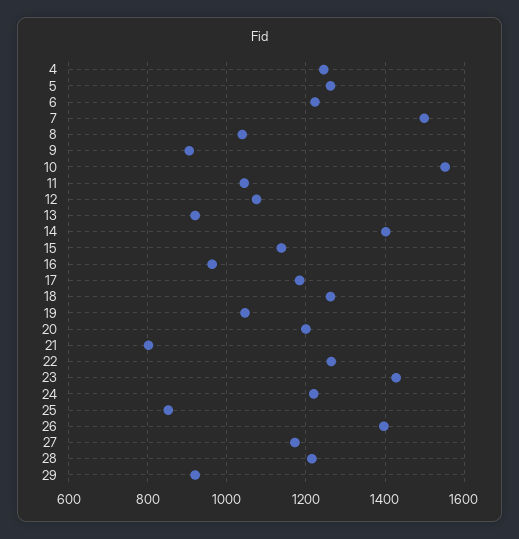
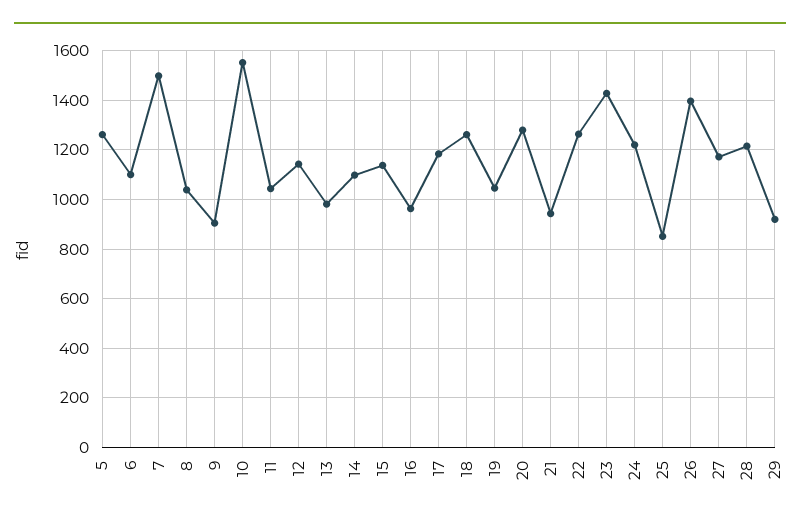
4: 1240 -> none
6: 1220 -> 1100
12: 1080 -> 1150
13: 920 -> 975
14: 1400 -> 1100
20: 1200 -> 1275
21: 800 -> 950

